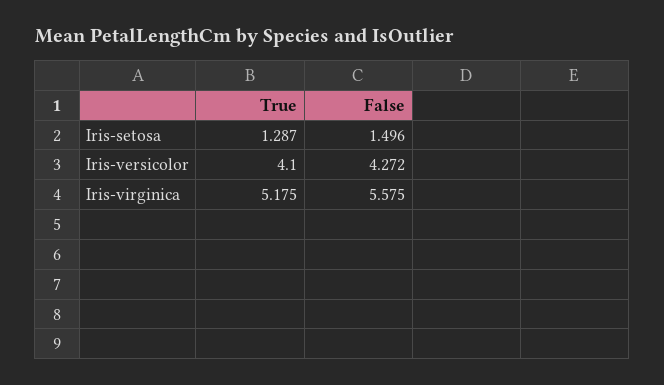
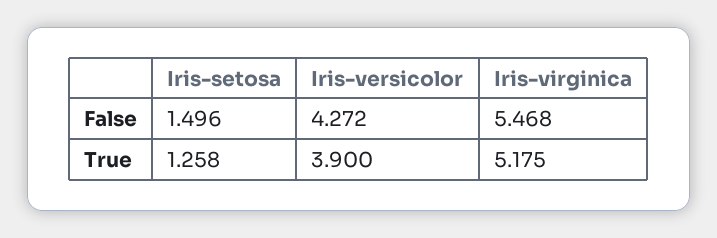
True, Iris-setosa: 1.287 -> 1.258
True, Iris-versicolor: 4.1 -> 3.9
False, Iris-virginica: 5.575 -> 5.468

